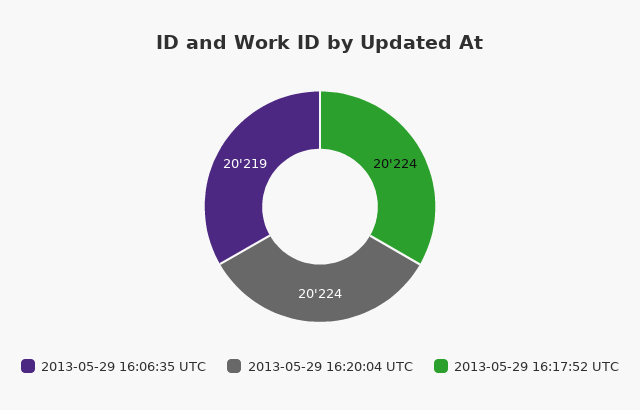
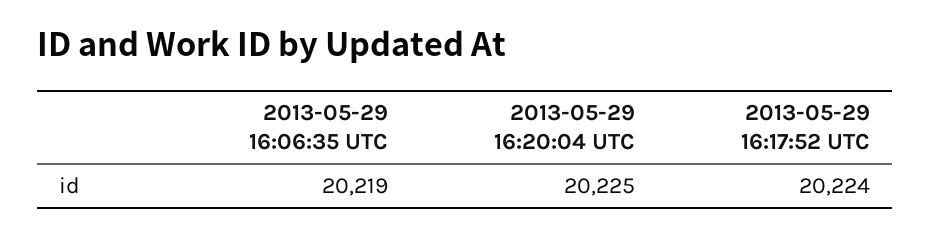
2013-05-29 16:20:04 UTC: 20224 -> 20225

